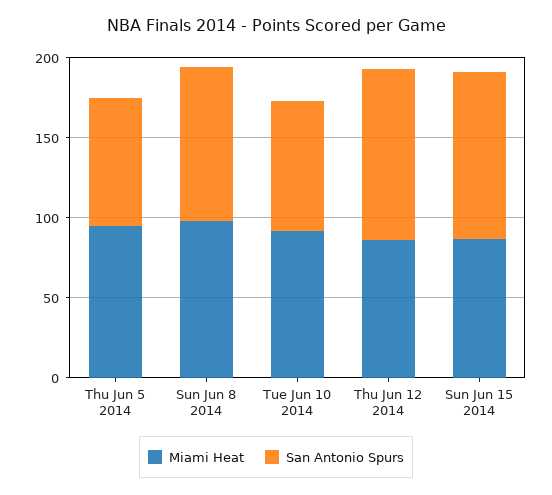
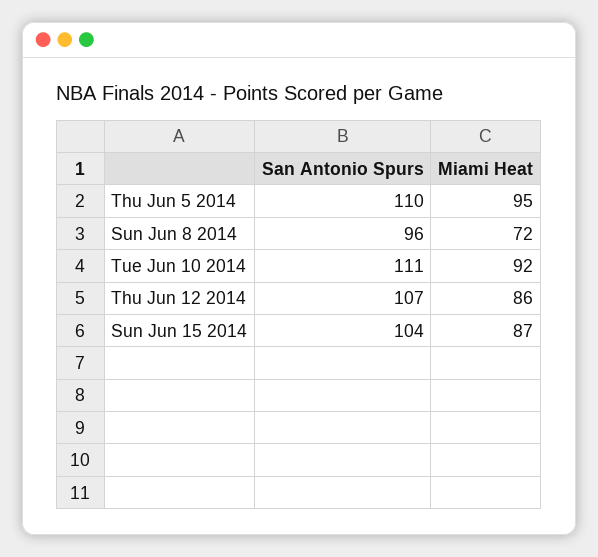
San Antonio Spurs, Thu Jun 5 2014: 80 -> 110
Miami Heat, Sun Jun 8 2014: 100 -> 72
San Antonio Spurs, Tue Jun 10 2014: 80 -> 111

